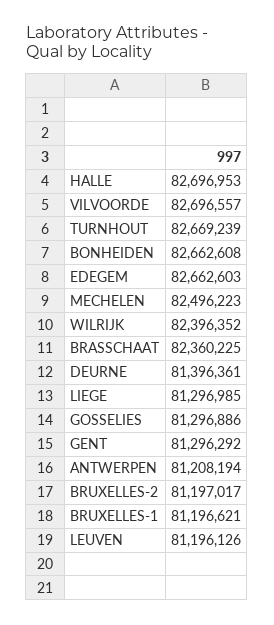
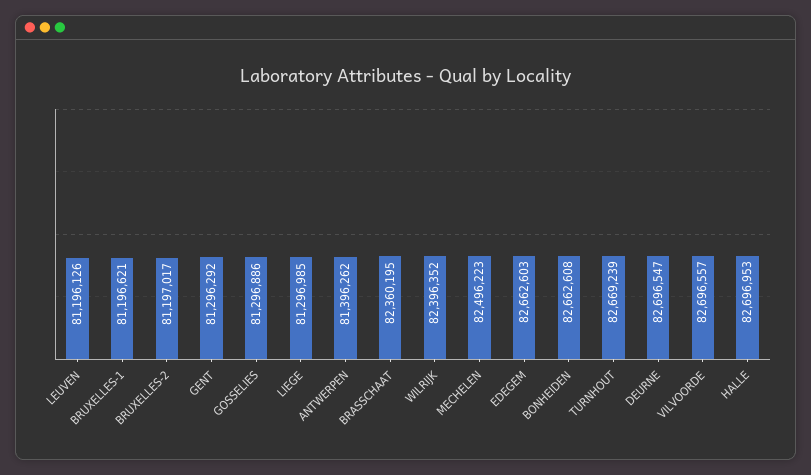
BRASSCHAAT: 82360225 -> 82360195
DEURNE: 81396361 -> 82696547
ANTWERPEN: 81208194 -> 81396262

